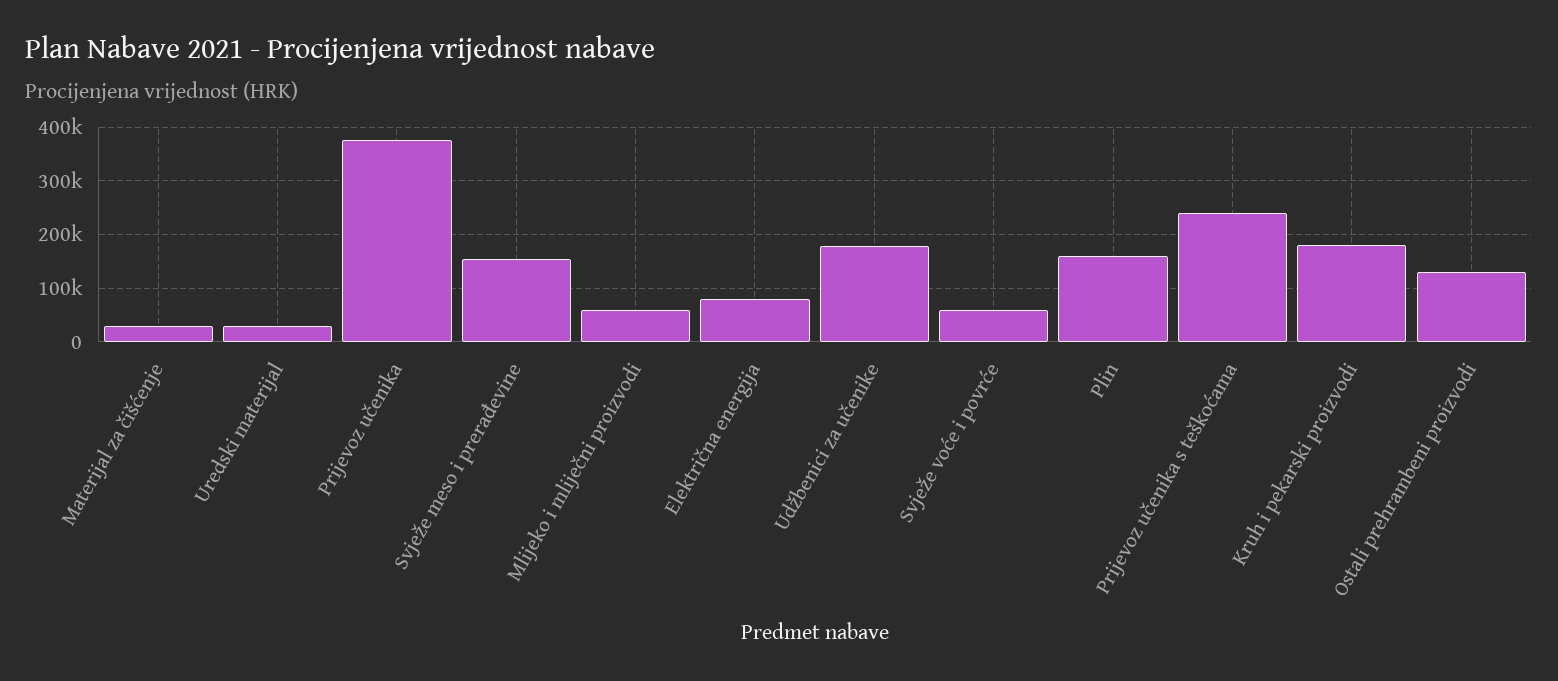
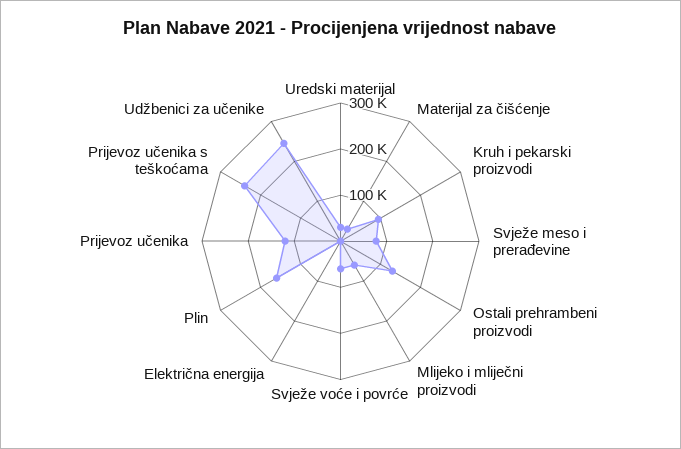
Prijevoz učenika: 380000 -> 120000
Svježe meso i prerađevine: 160000 -> 80000
Električna energija: 80000 -> 0
Udžbenici za učenike: 180000 -> 240000
Kruh i pekarski proizvodi: 180000 -> 100000

